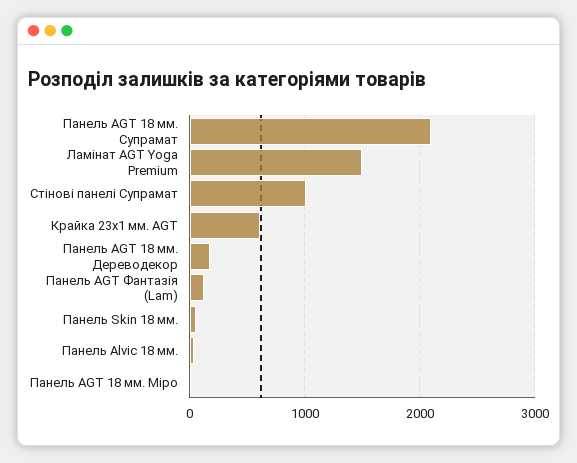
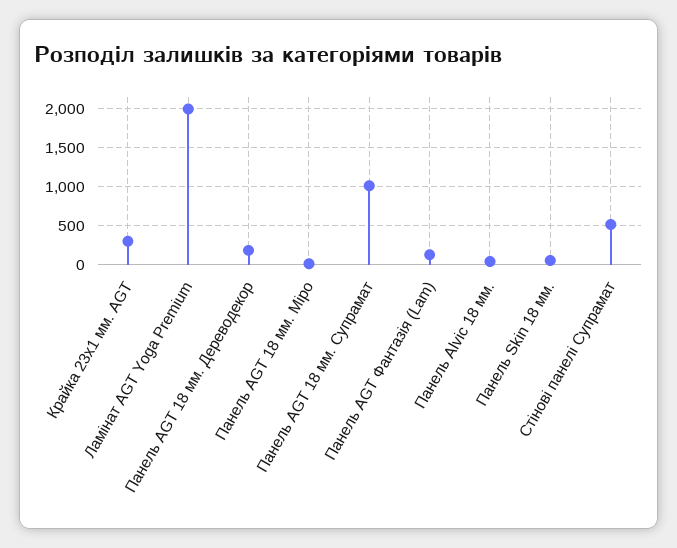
Панель AGT 18 мм. Супрамат: 2100 -> 1000
Ламінат AGT Yoga Premium: 1500 -> 2000
Стінові панелі Супрамат: 1000 -> 500
Крайка 23x1 мм. AGT: 600 -> 300

